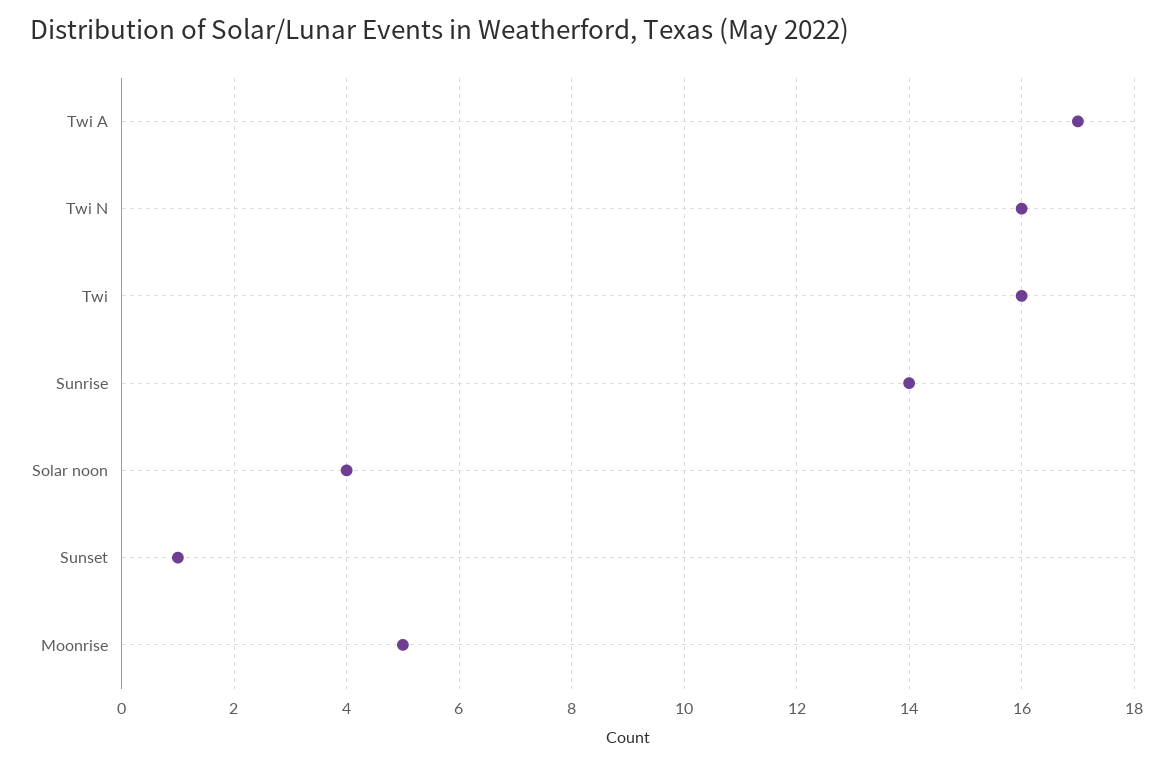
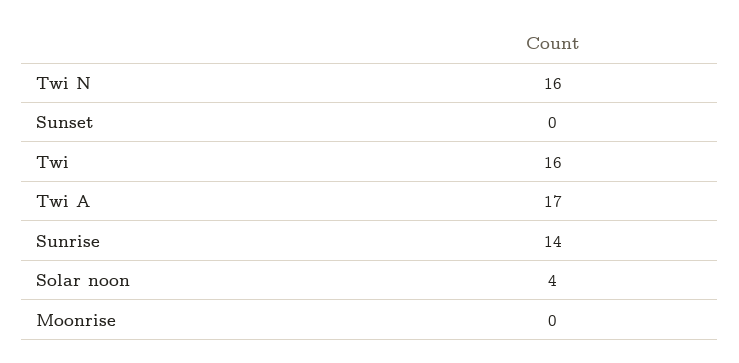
Sunset: 1 -> 0
Moonrise: 5 -> 0

